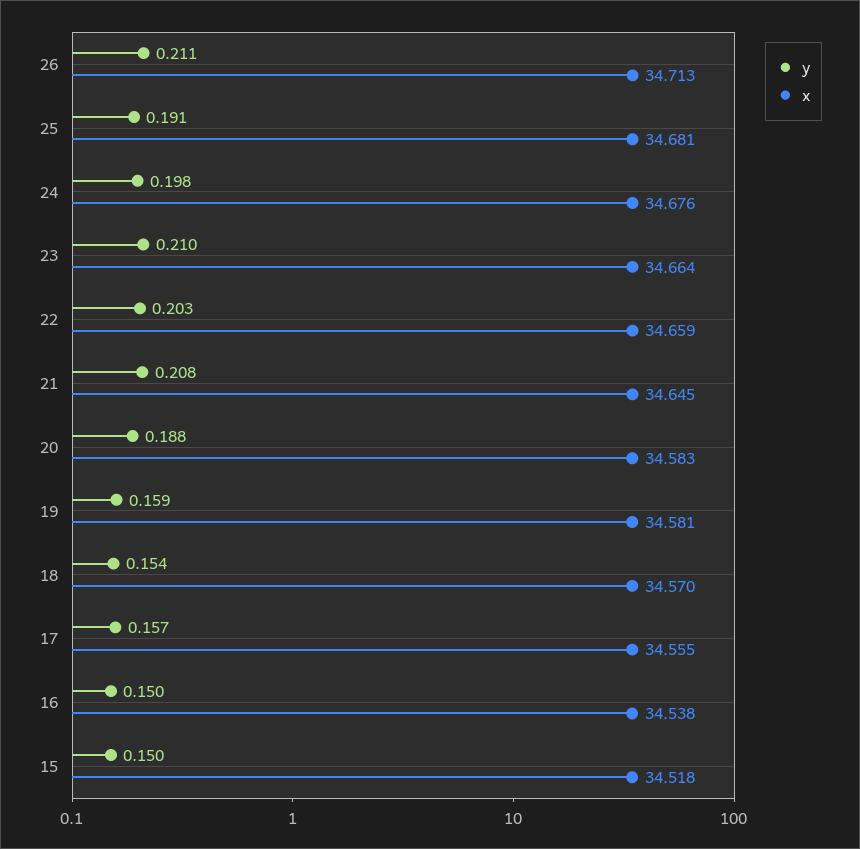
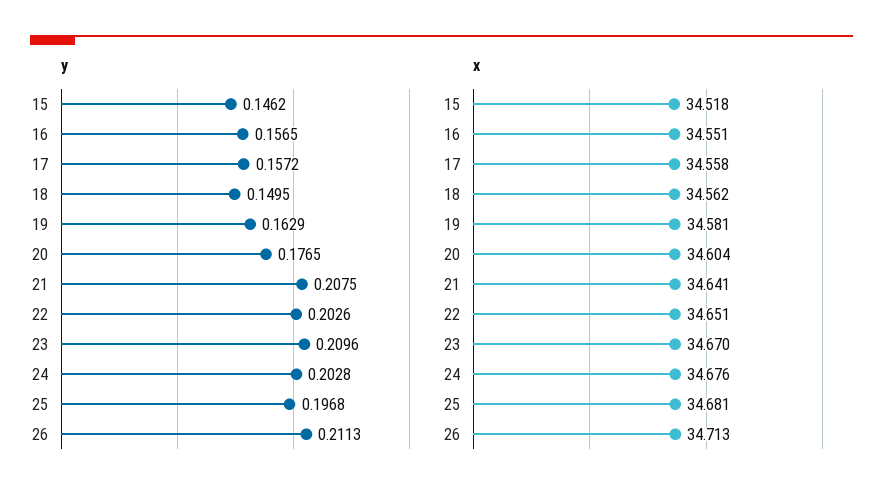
y, 25: 0.191 -> 0.1968
y, 24: 0.198 -> 0.2028
x, 23: 34.664 -> 34.67
x, 22: 34.659 -> 34.651
x, 21: 34.645 -> 34.641
y, 20: 0.188 -> 0.1765
x, 20: 34.583 -> 34.604
y, 19: 0.159 -> 0.1629
y, 18: 0.154 -> 0.1495
x, 18: 34.57 -> 34.562
x, 17: 34.555 -> 34.558
y, 16: 0.15 -> 0.1565
x, 16: 34.538 -> 34.551
y, 15: 0.15 -> 0.1462

